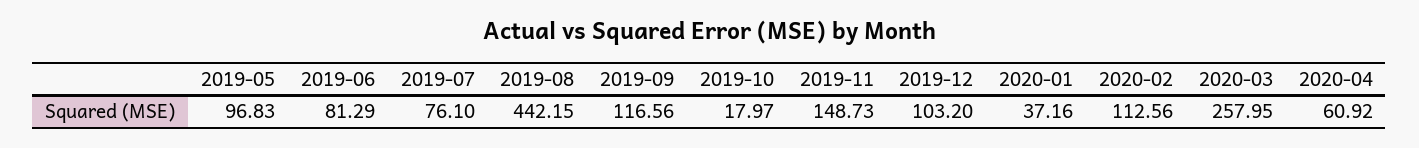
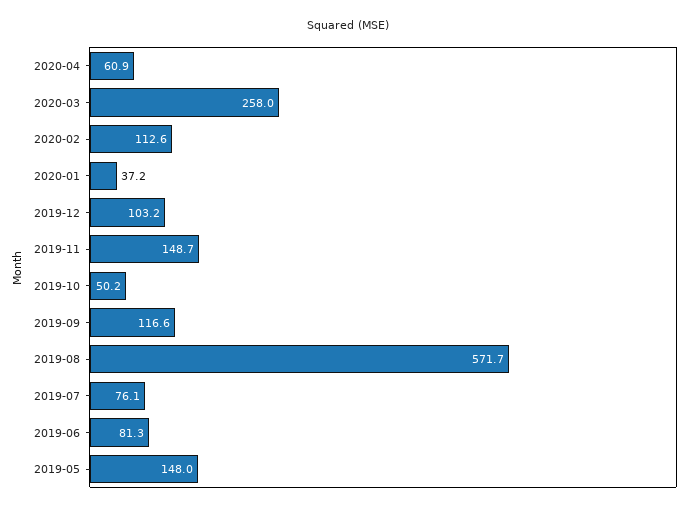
2019-05: 96.83 -> 148
2019-08: 442.15 -> 571.7
2019-10: 17.97 -> 50.2

